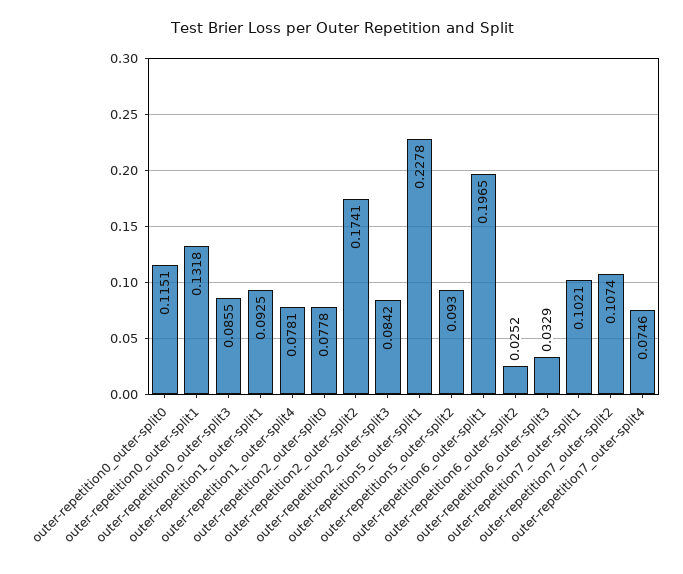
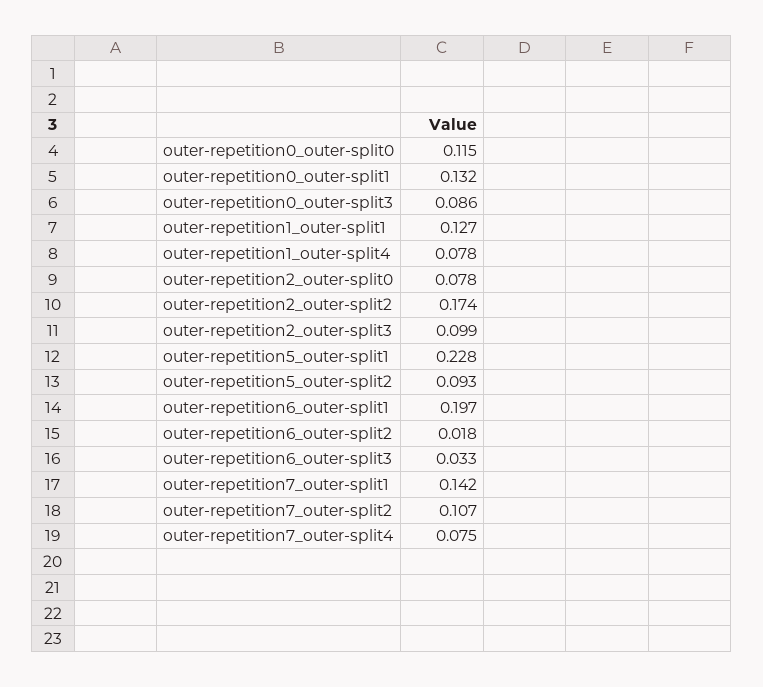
outer-repetition1_outer-split1: 0.0925 -> 0.127
outer-repetition2_outer-split3: 0.0842 -> 0.099
outer-repetition6_outer-split2: 0.0252 -> 0.018
outer-repetition7_outer-split1: 0.1021 -> 0.142

